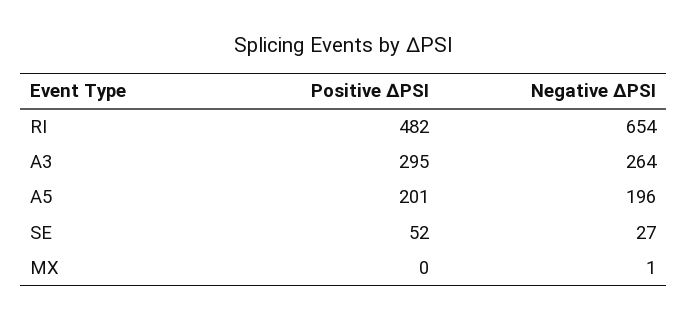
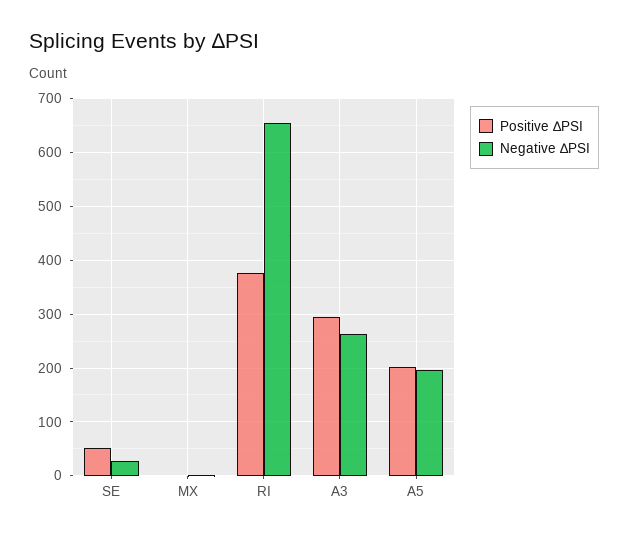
Positive ∆PSI, RI: 482 -> 380

